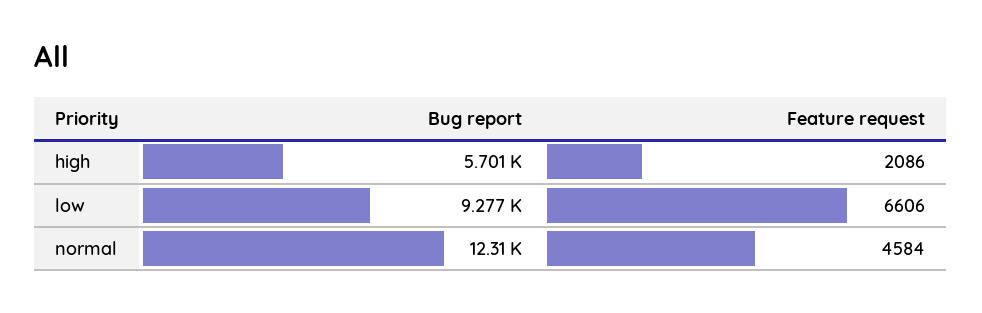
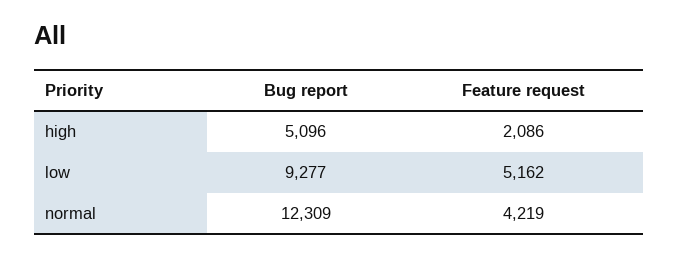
Bug report, high: 5701 -> 5096
Feature request, low: 6606 -> 5162
Feature request, normal: 4584 -> 4219

